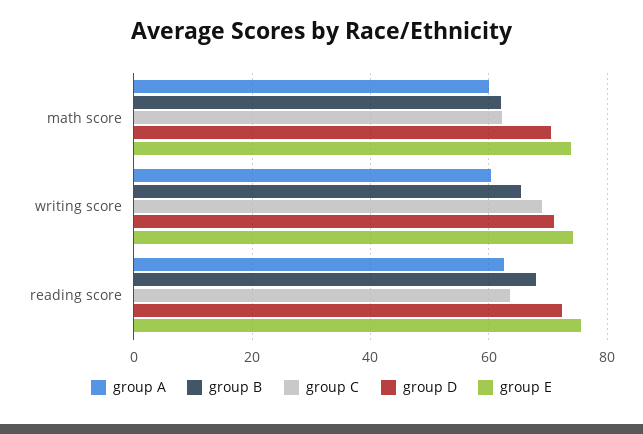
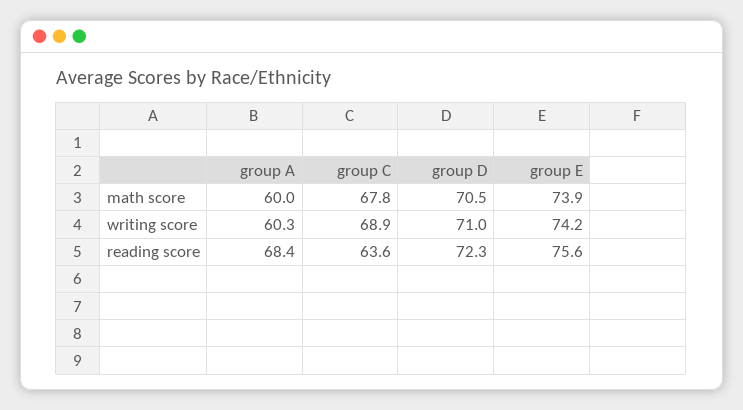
group B, math score: 62 -> none
group C, math score: 62 -> 67.8
group B, writing score: 66 -> none
group A, reading score: 62 -> 68.4
group B, reading score: 68 -> none

